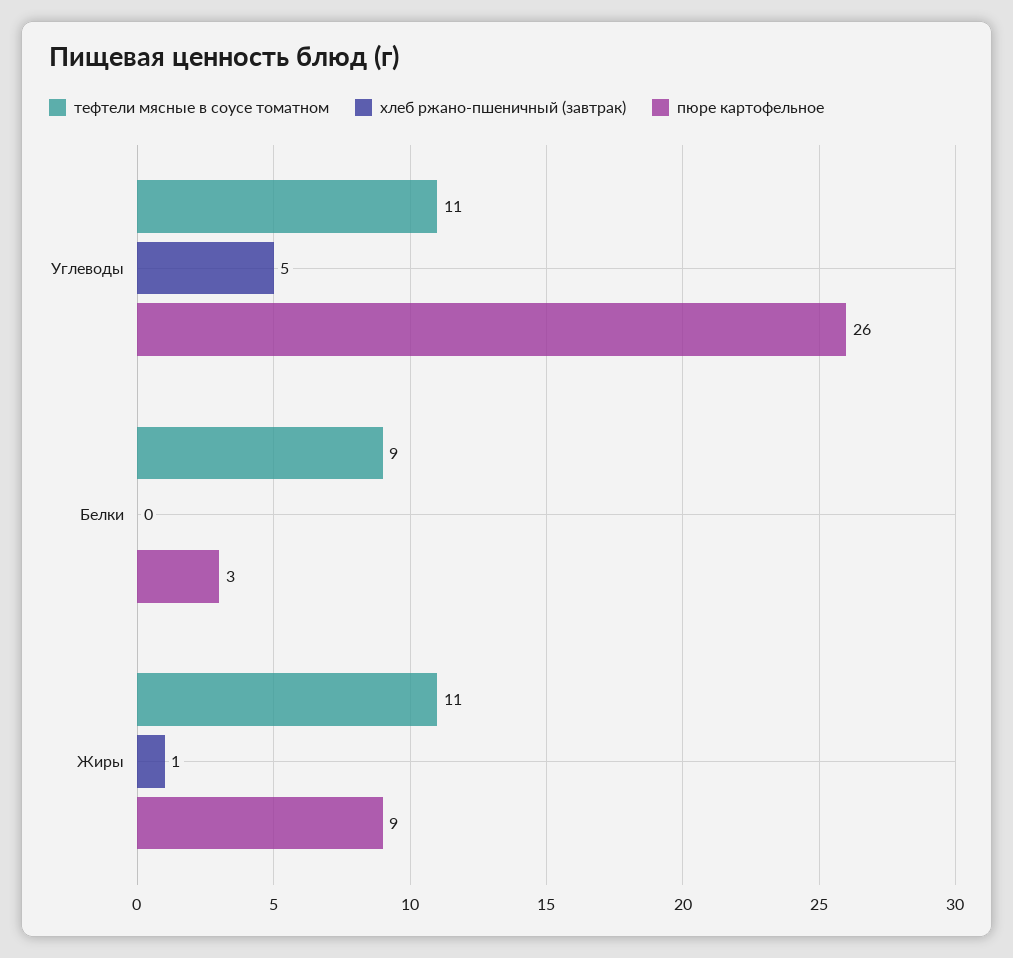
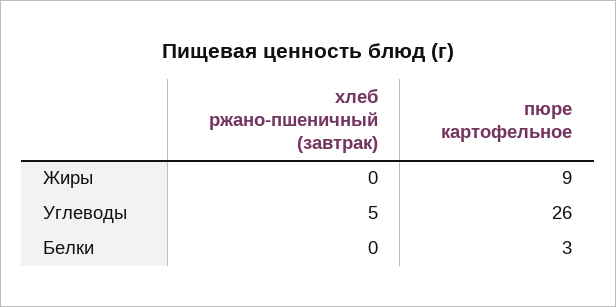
тефтели мясные в соусе томатном, Углеводы: 11 -> none
тефтели мясные в соусе томатном, Белки: 9 -> none
тефтели мясные в соусе томатном, Жиры: 11 -> none
хлеб ржано-пшеничный (завтрак), Жиры: 1 -> 0

